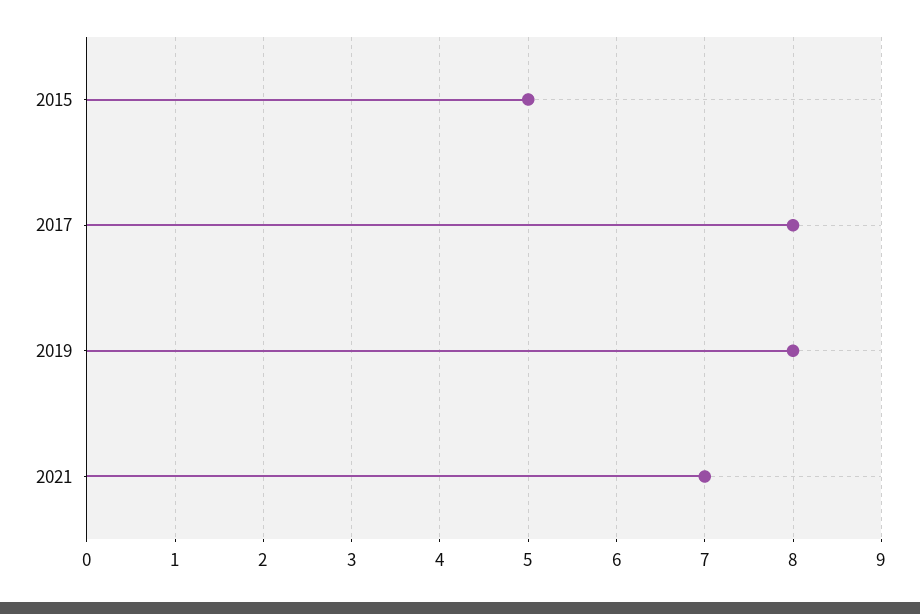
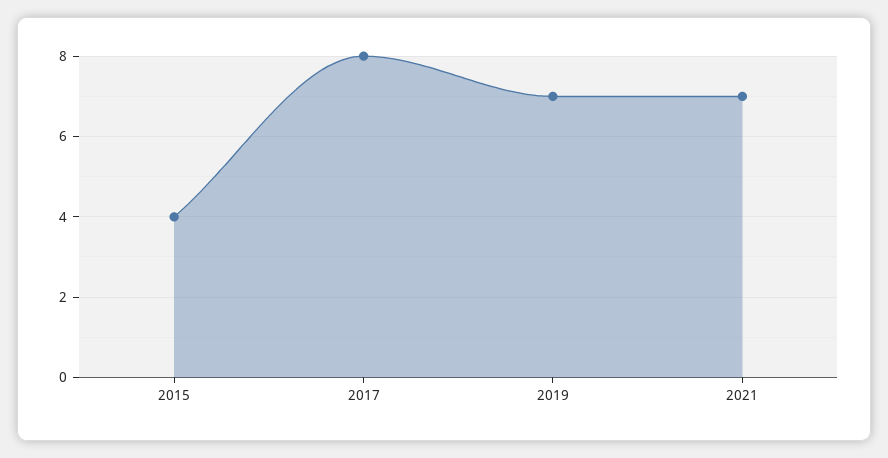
2015: 5 -> 4
2019: 8 -> 7

